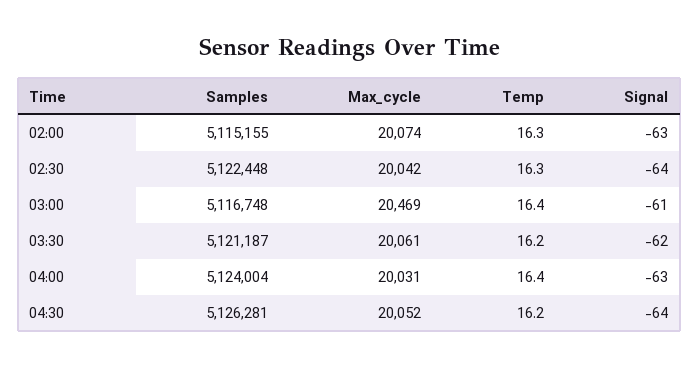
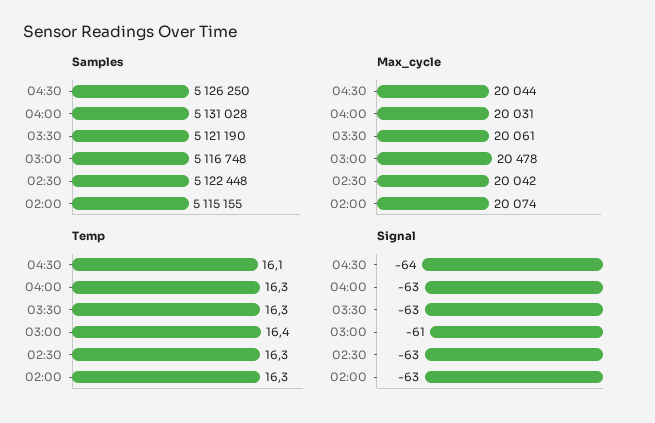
Signal, 02:30: -64 -> -63
Max_cycle, 03:00: 20469 -> 20478
Samples, 03:30: 5121187 -> 5121190
Temp, 03:30: 16.2 -> 16.3
Signal, 03:30: -62 -> -63
Samples, 04:00: 5124004 -> 5131028
Temp, 04:00: 16.4 -> 16.3
Samples, 04:30: 5126281 -> 5126250
Max_cycle, 04:30: 20052 -> 20044
Temp, 04:30: 16.2 -> 16.1

